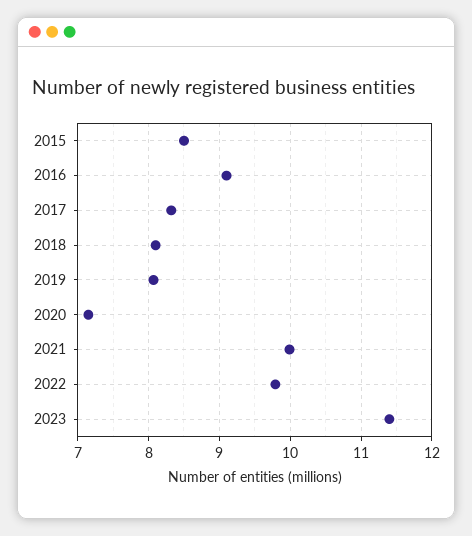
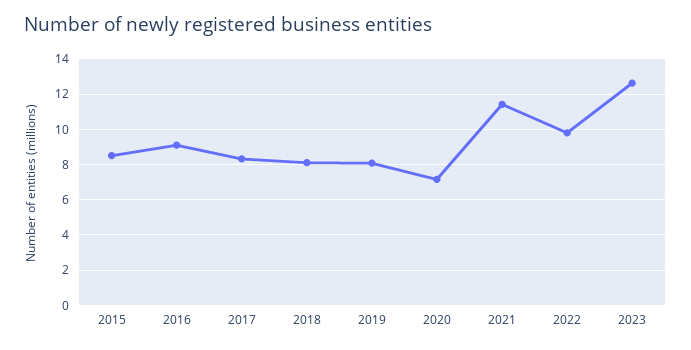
2021: 10 -> 11.5
2023: 11.4 -> 12.5

